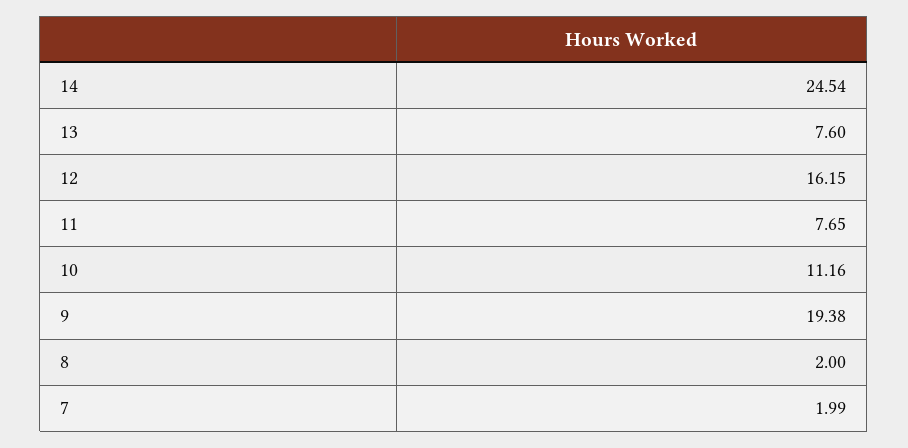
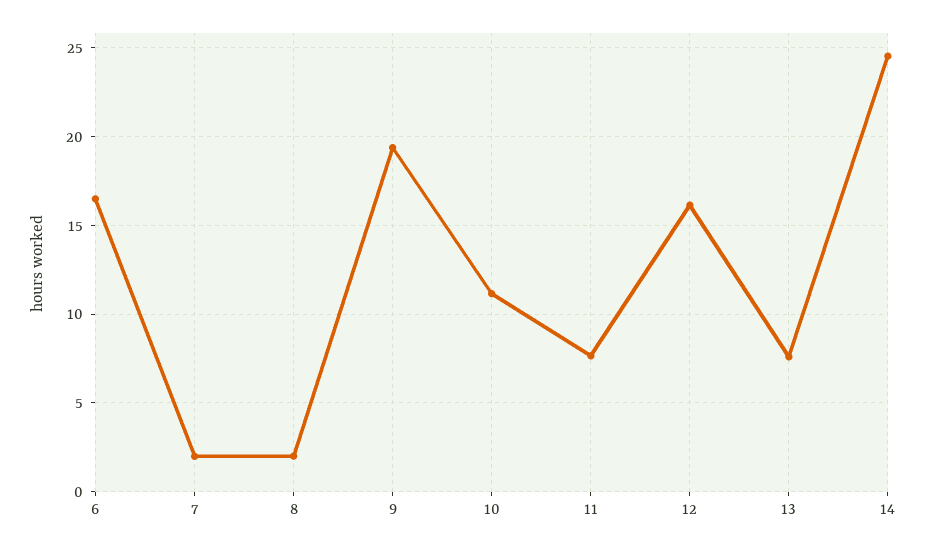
6: none -> 16.5

